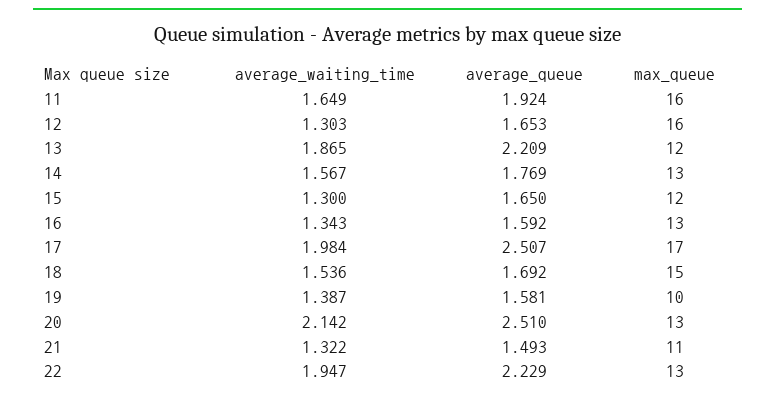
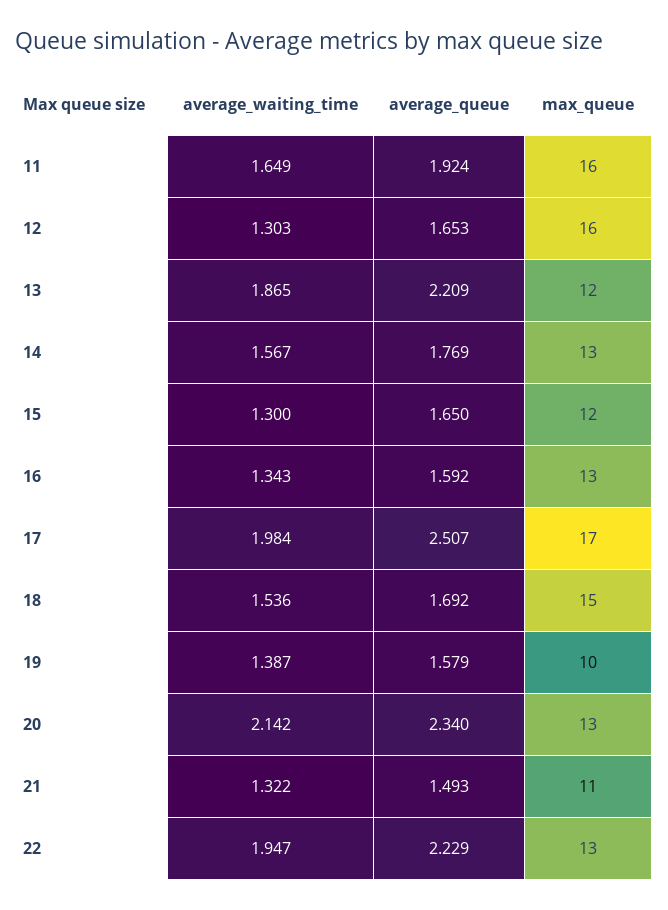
average_queue, 19: 1.581 -> 1.579
average_queue, 20: 2.51 -> 2.34

